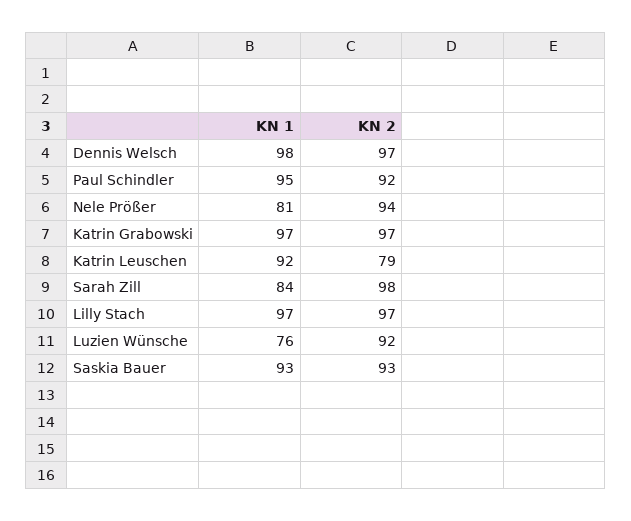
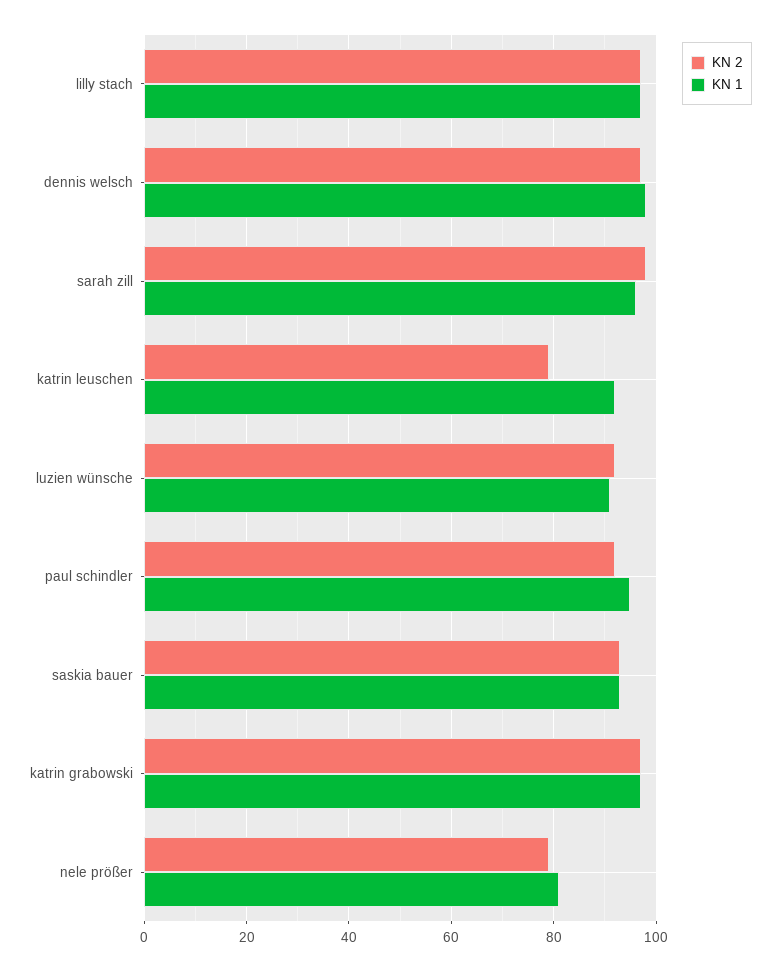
KN 2, Nele Prößer: 94 -> 80
KN 1, Sarah Zill: 84 -> 95
KN 1, Luzien Wünsche: 76 -> 90

